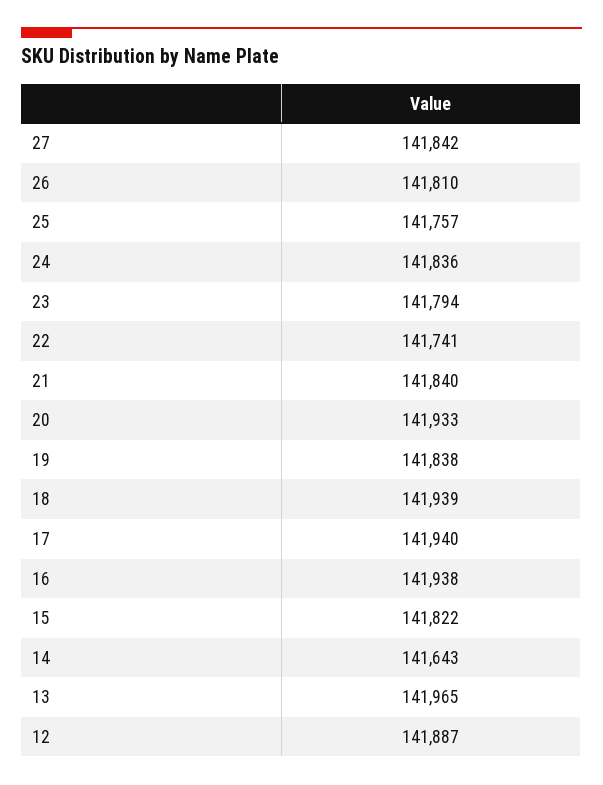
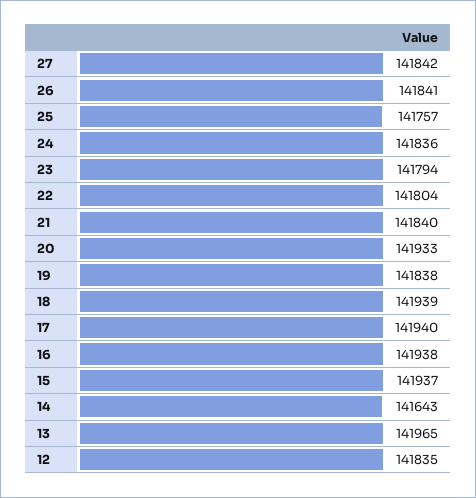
26: 141810 -> 141841
22: 141741 -> 141804
15: 141822 -> 141937
12: 141887 -> 141835

